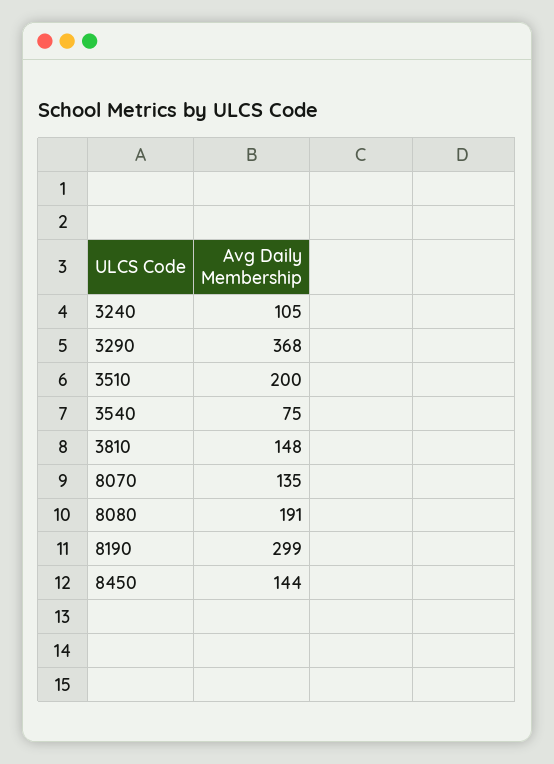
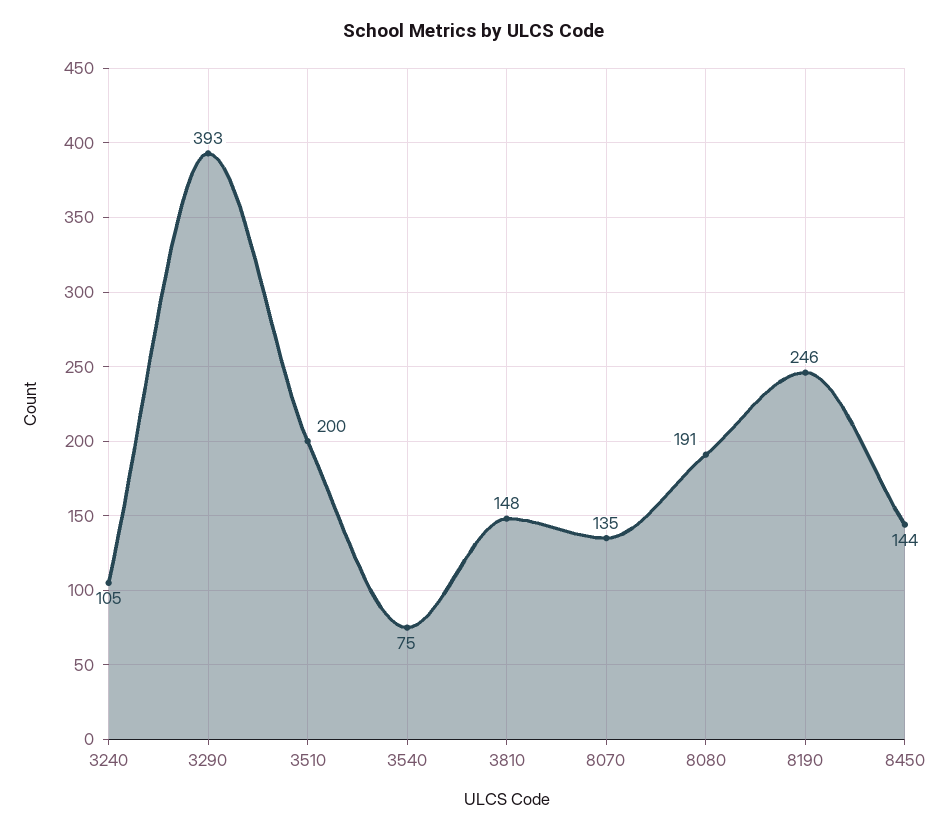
3290: 368 -> 393
8190: 299 -> 246

